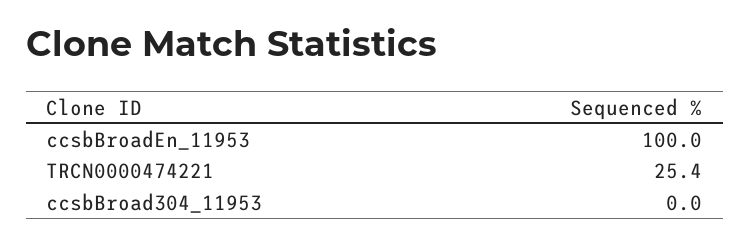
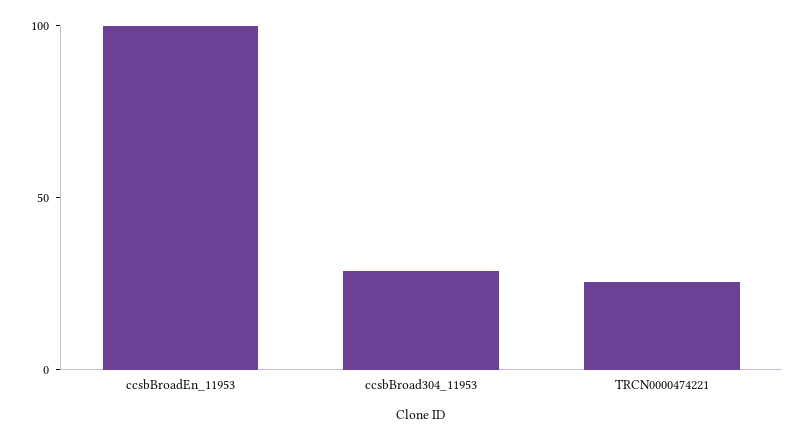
ccsbBroad304_11953: 0 -> 30

